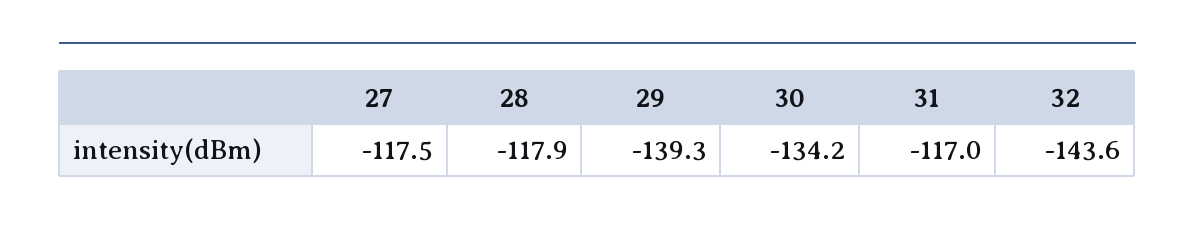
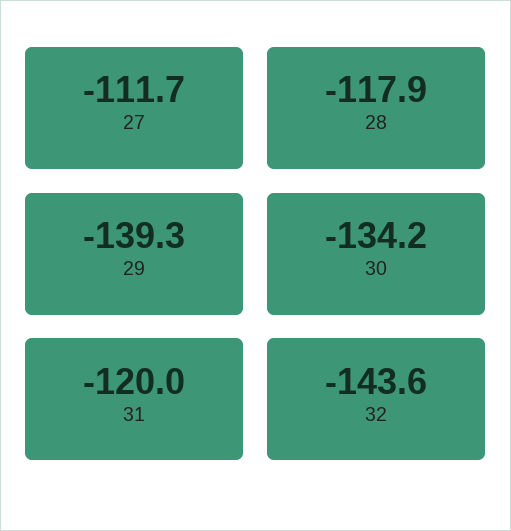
27: -117.5 -> -111.7
31: -117 -> -120

